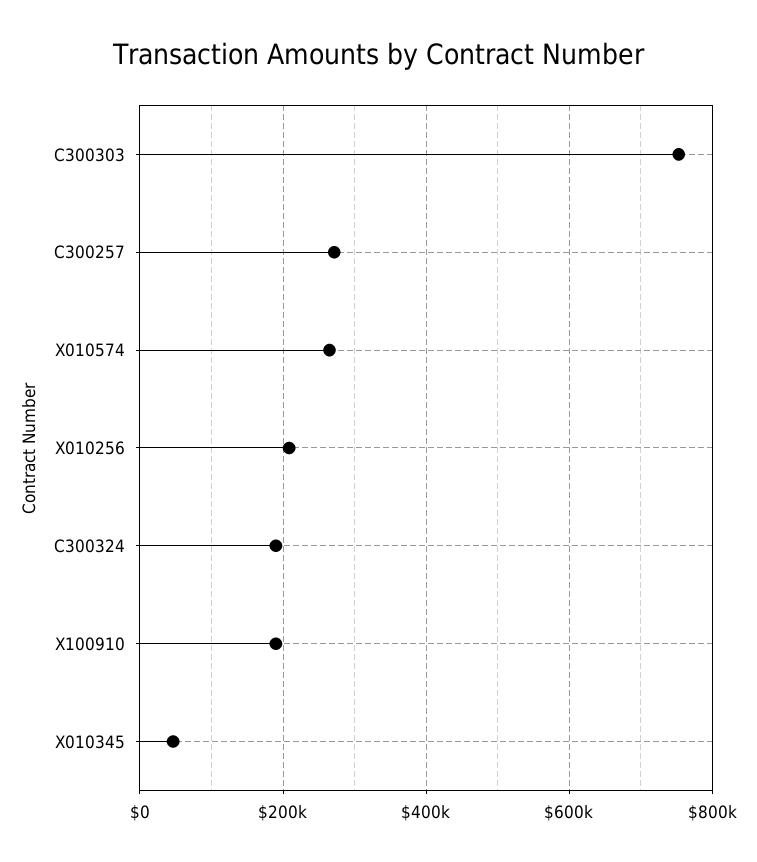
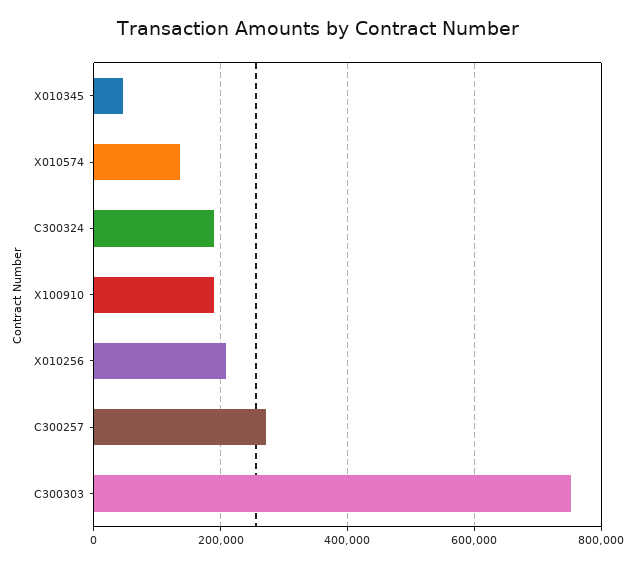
X010574: 260000 -> 140000

